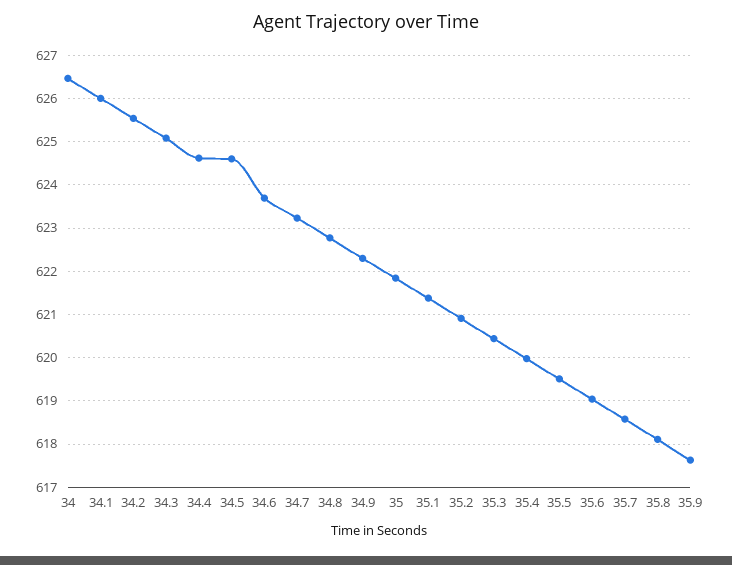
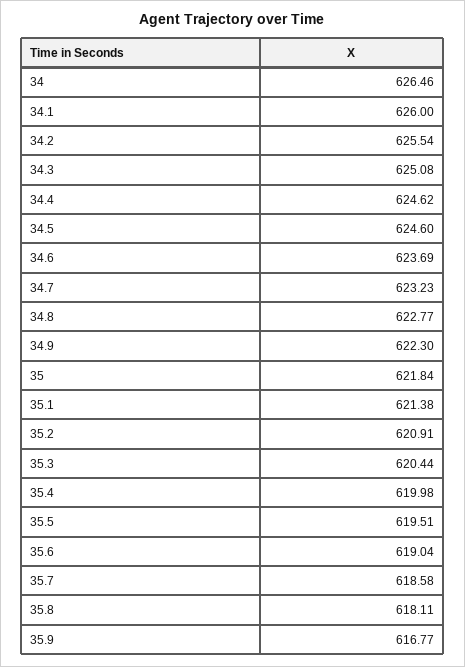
35.9: 617.6 -> 616.77

